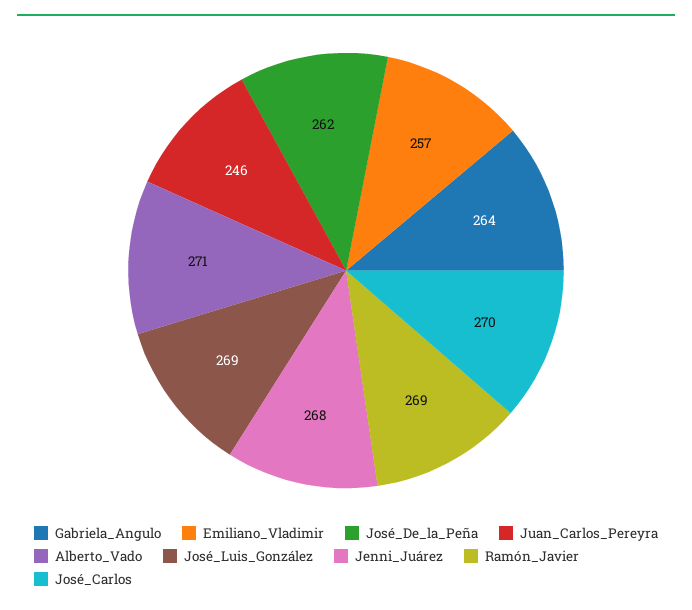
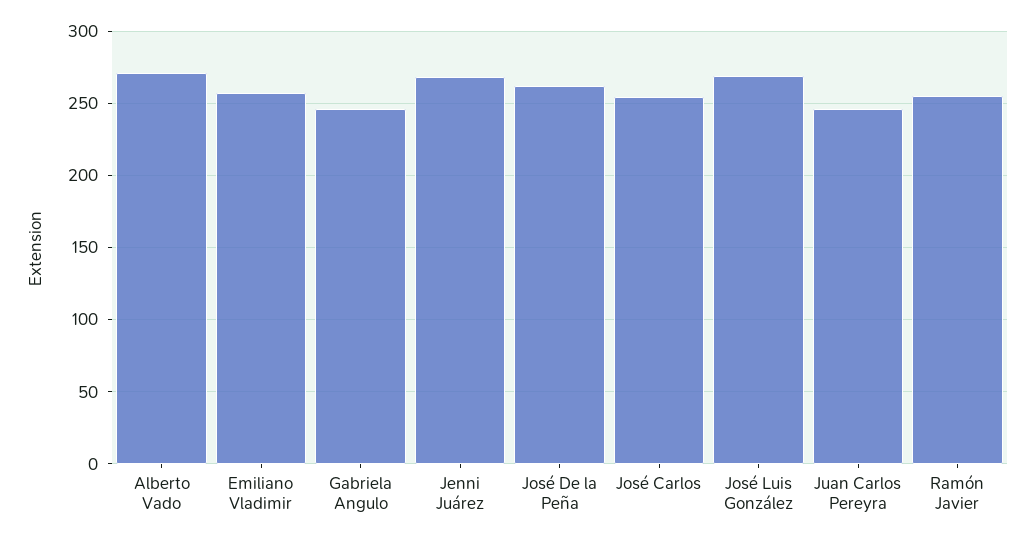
Gabriela_Angulo: 264 -> 245
Ramón_Javier: 269 -> 255
José_Carlos: 270 -> 255

